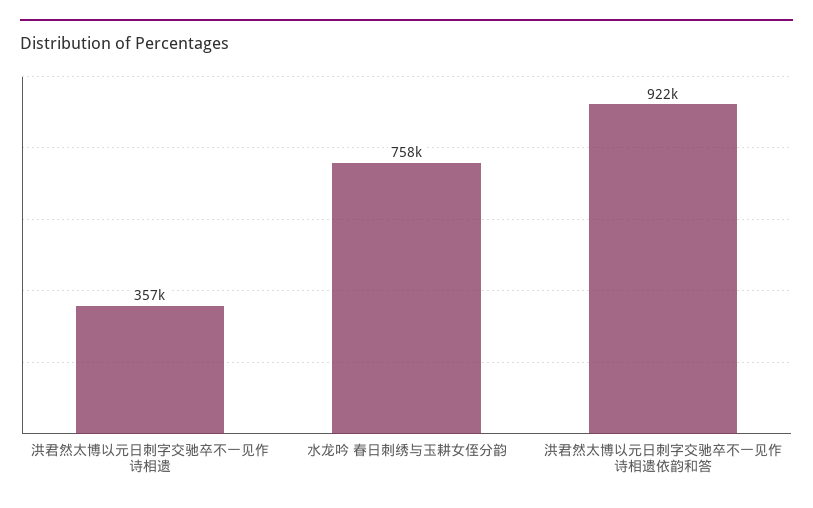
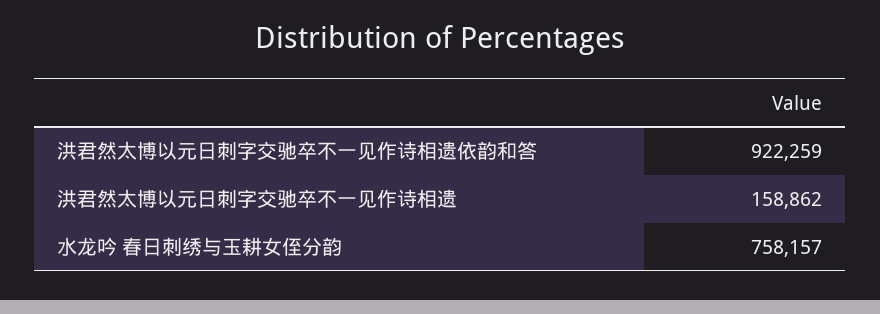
洪君然太博以元日刺字交驰卒不一见作诗相遗: 357000 -> 158862

